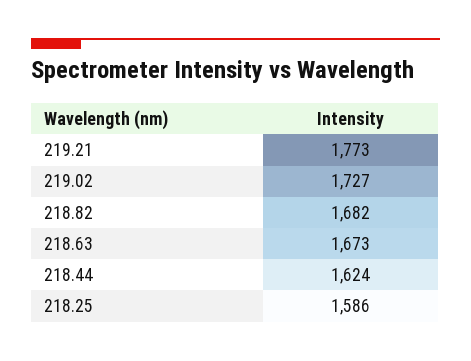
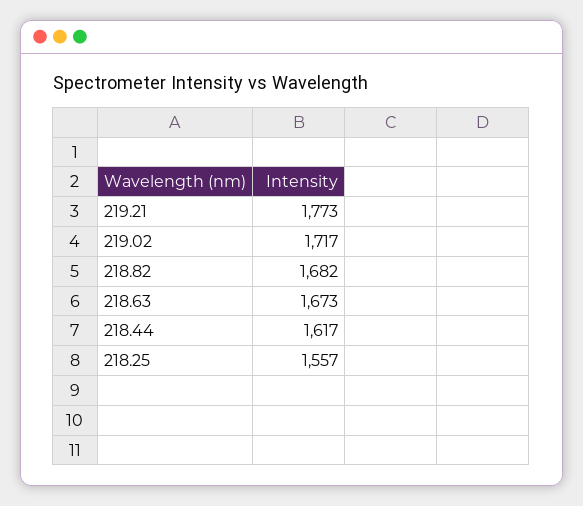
219.02: 1727 -> 1717
218.44: 1624 -> 1617
218.25: 1586 -> 1557

